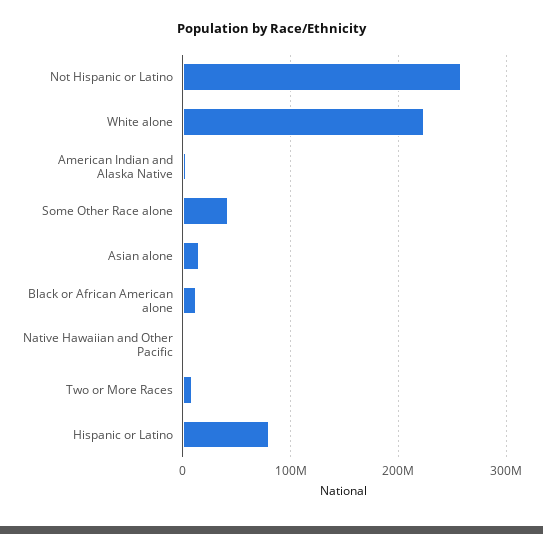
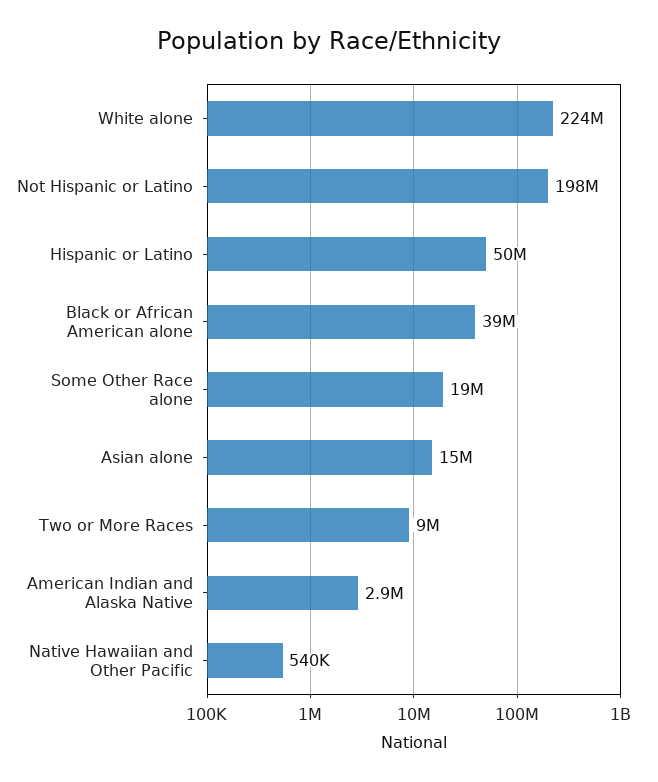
Not Hispanic or Latino: 260000000 -> 198000000
Some Other Race alone: 40000000 -> 19000000
Black or African American alone: 10000000 -> 39000000
Hispanic or Latino: 80000000 -> 50000000

